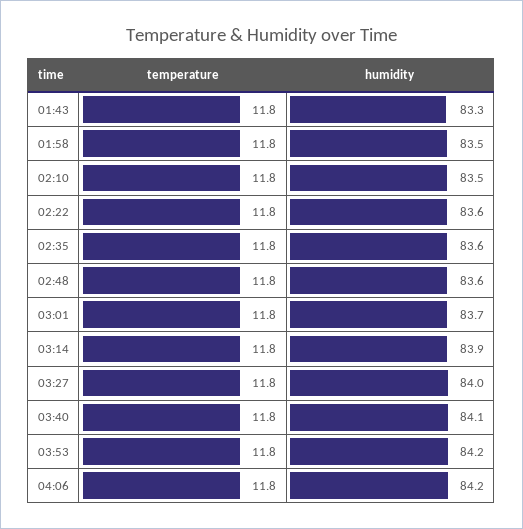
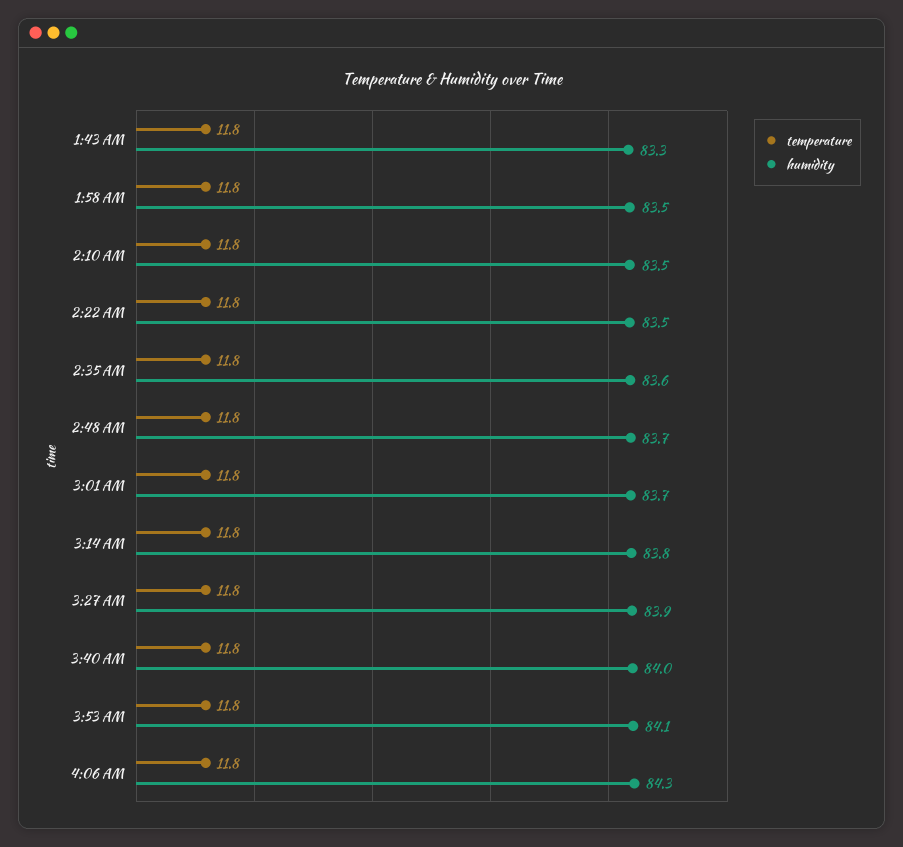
humidity, 02:22: 83.6 -> 83.5
humidity, 02:48: 83.6 -> 83.7
humidity, 03:14: 83.9 -> 83.8
humidity, 03:27: 84 -> 83.9
humidity, 03:40: 84.1 -> 84
humidity, 03:53: 84.2 -> 84.1
humidity, 04:06: 84.2 -> 84.3

